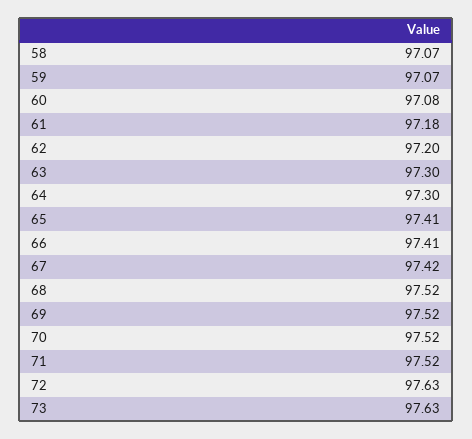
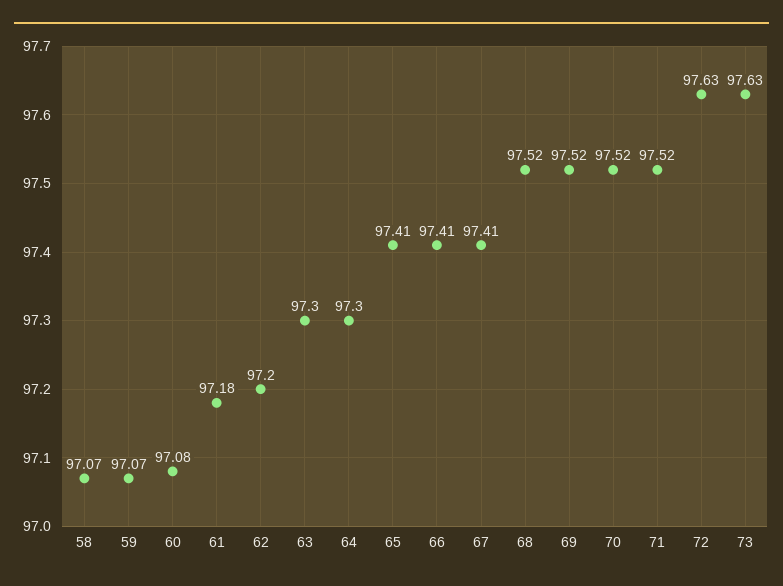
67: 97.42 -> 97.41

